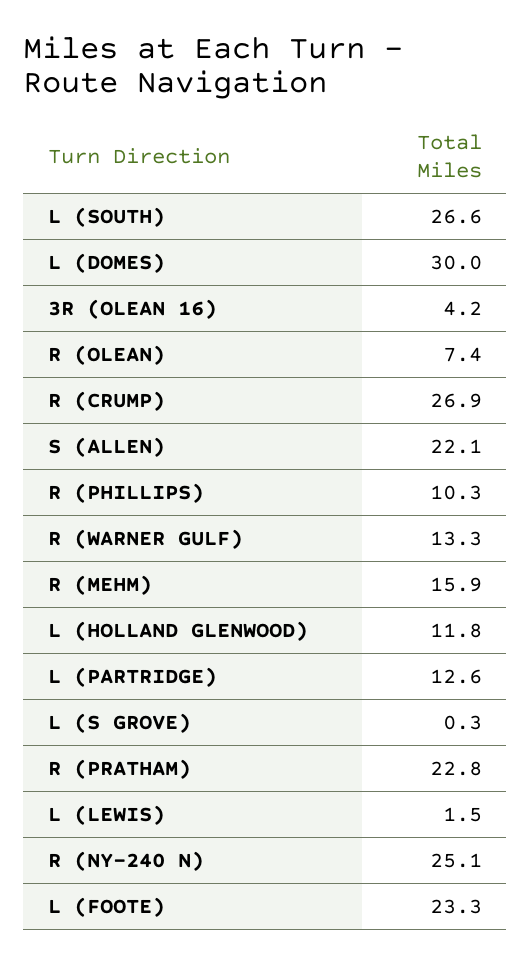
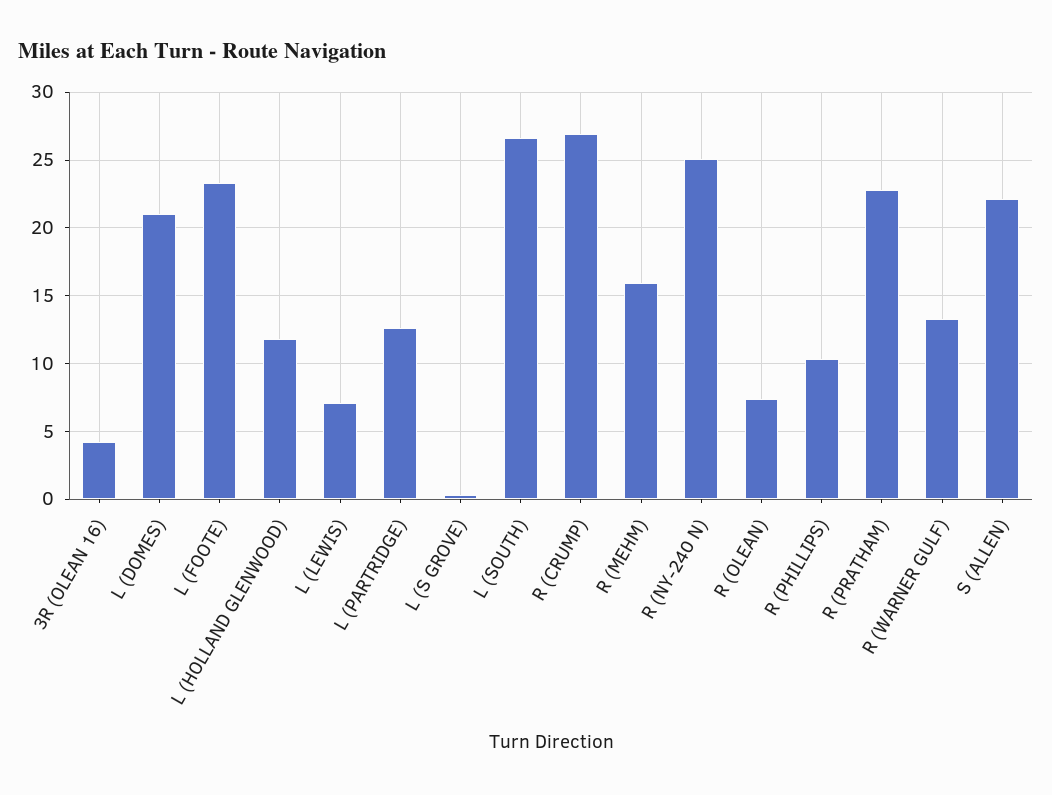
L (DOMES): 30 -> 21
L (LEWIS): 1.5 -> 7

